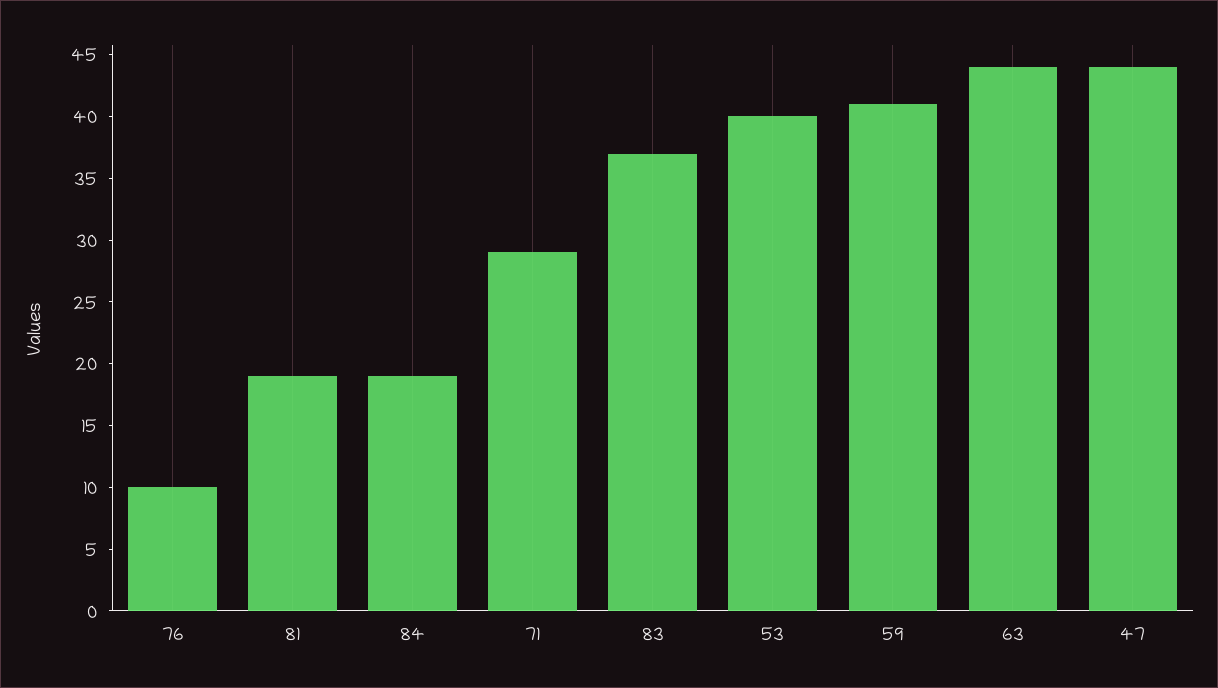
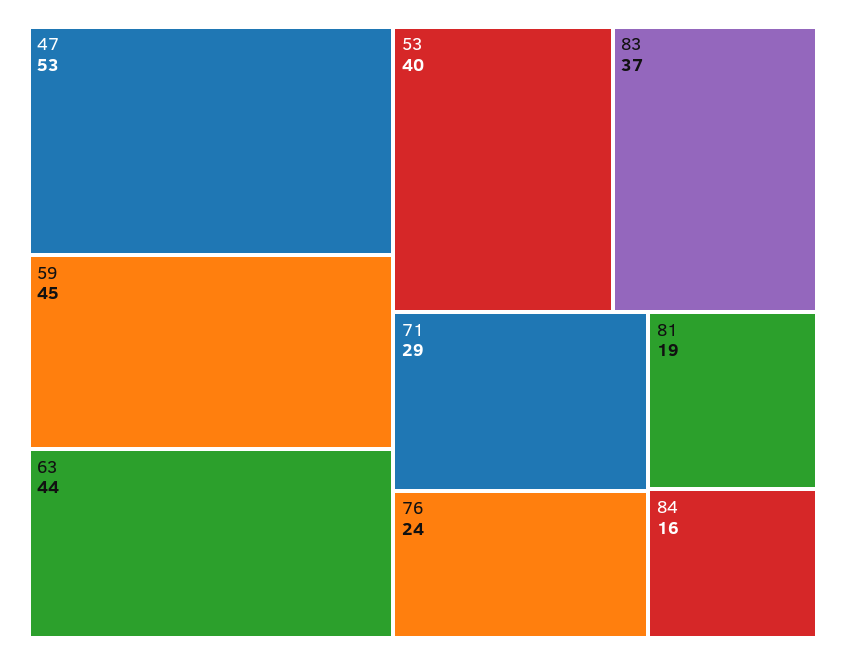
76: 10 -> 24
84: 19 -> 16
59: 41 -> 45
47: 44 -> 53

